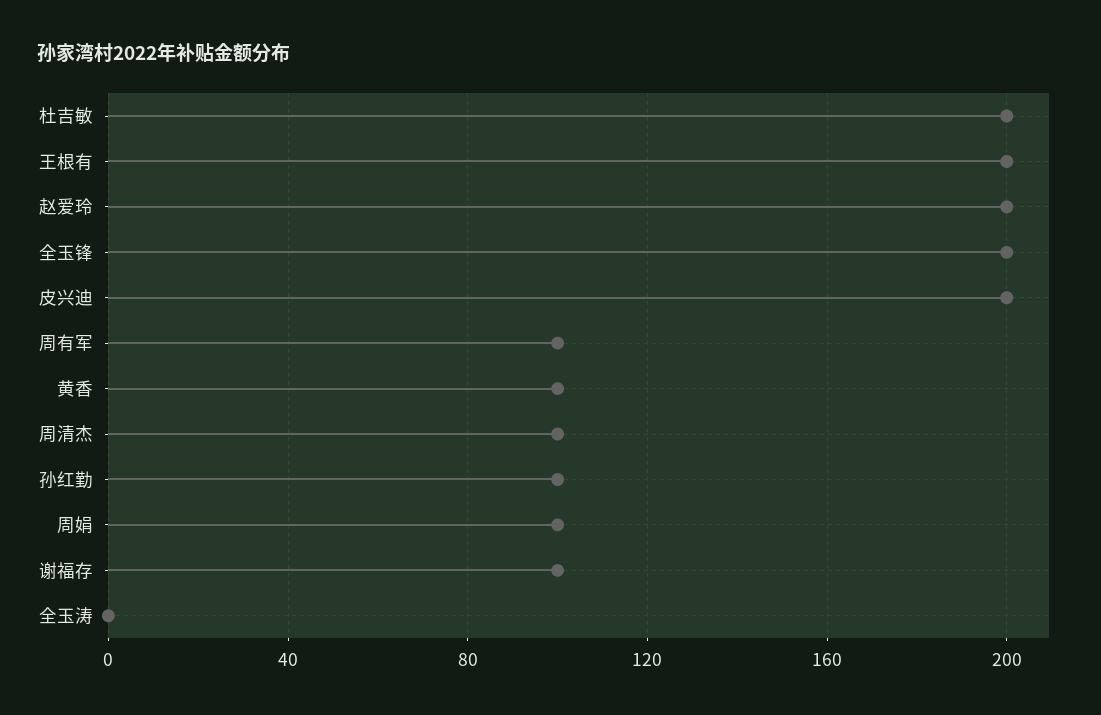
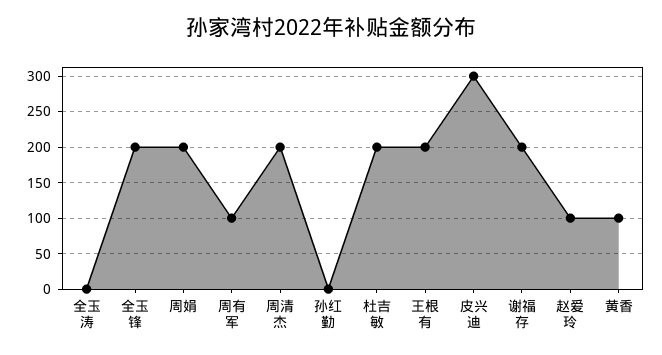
赵爱玲: 200 -> 100
皮兴迪: 200 -> 300
周清杰: 100 -> 200
孙红勤: 100 -> 0
周娟: 100 -> 200
谢福存: 100 -> 200

